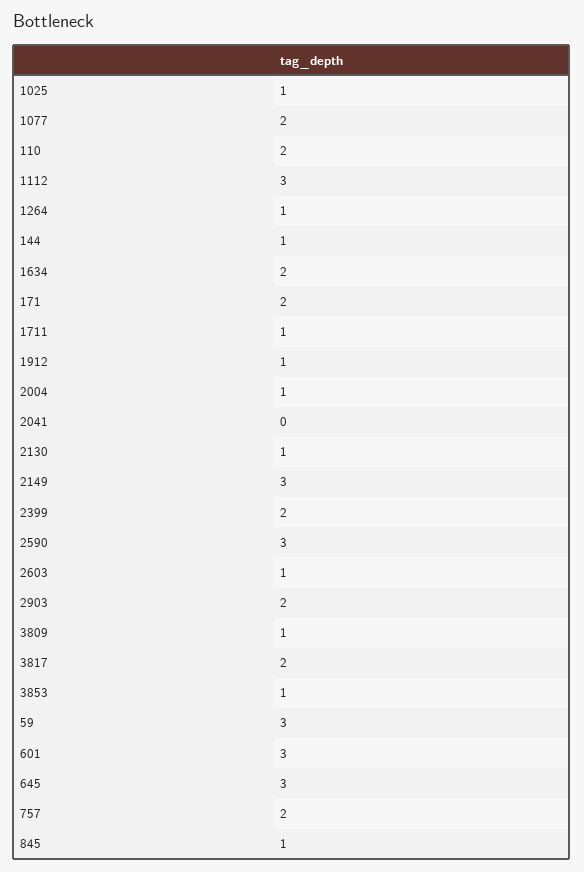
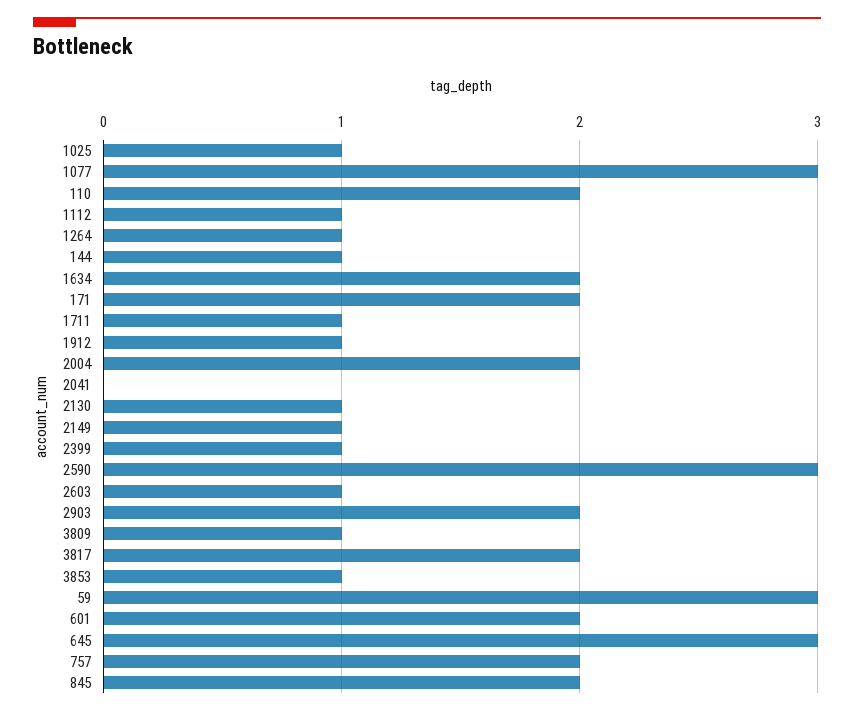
1077: 2 -> 3
1112: 3 -> 1
2004: 1 -> 2
2149: 3 -> 1
2399: 2 -> 1
601: 3 -> 2
845: 1 -> 2

